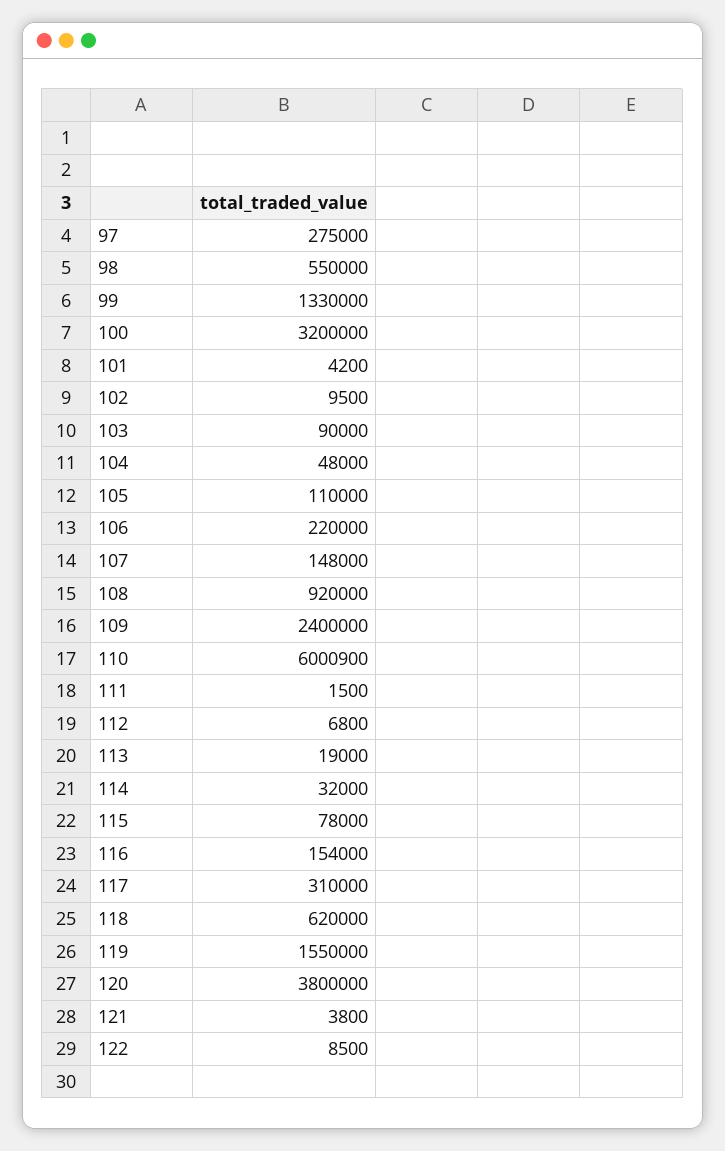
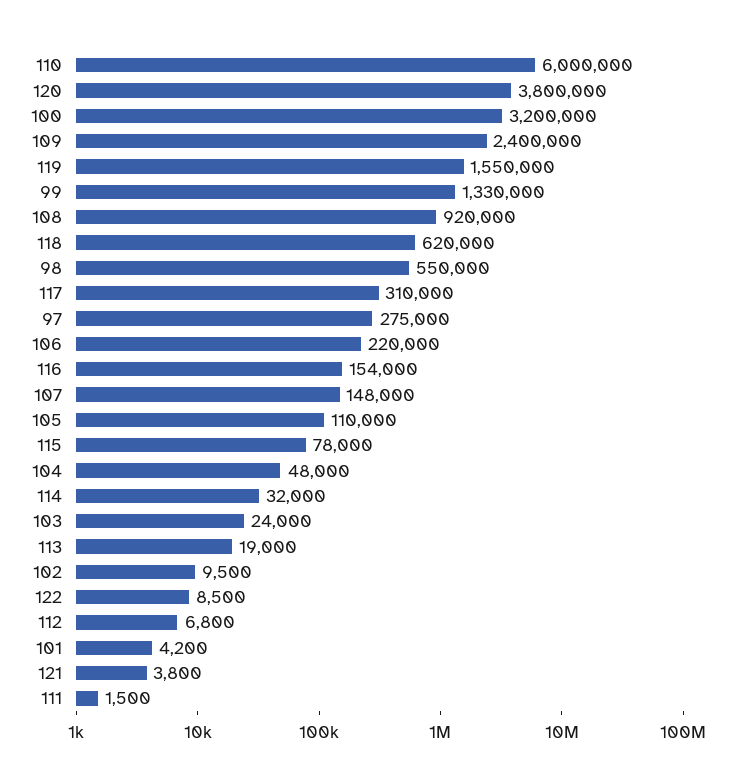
103: 90000 -> 24000
110: 6000900 -> 6000000

